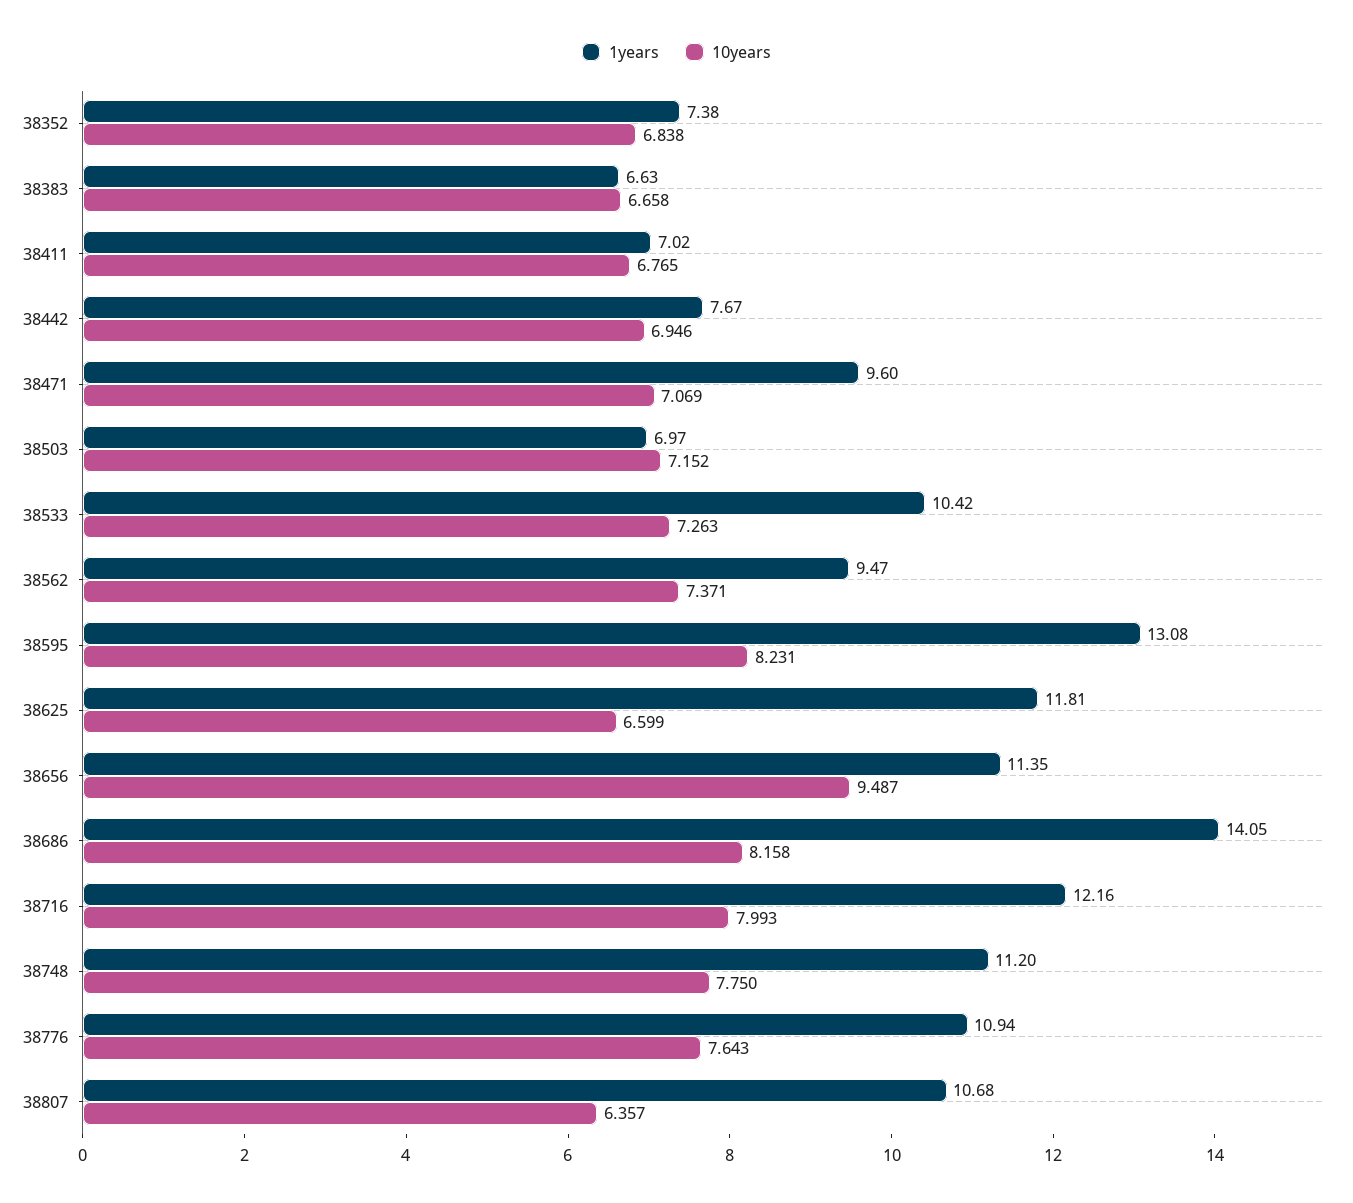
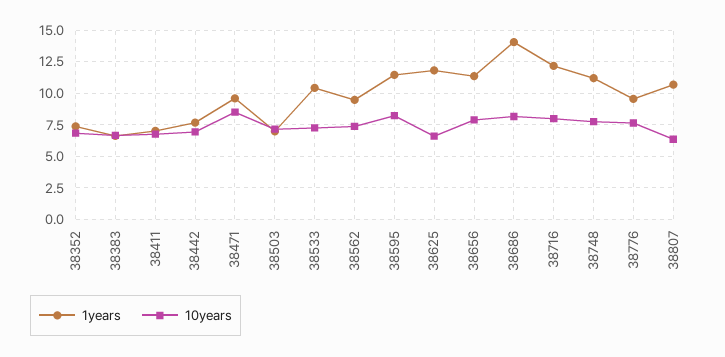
10years, 38471: 7.069 -> 8.5
1years, 38595: 13.08 -> 11.5
10years, 38656: 9.487 -> 8
1years, 38776: 10.94 -> 9.5

